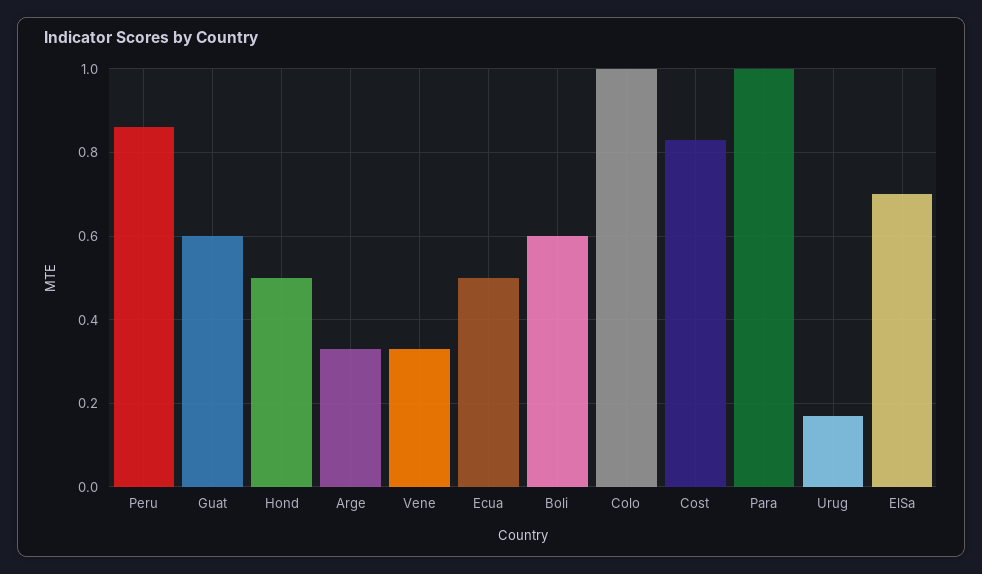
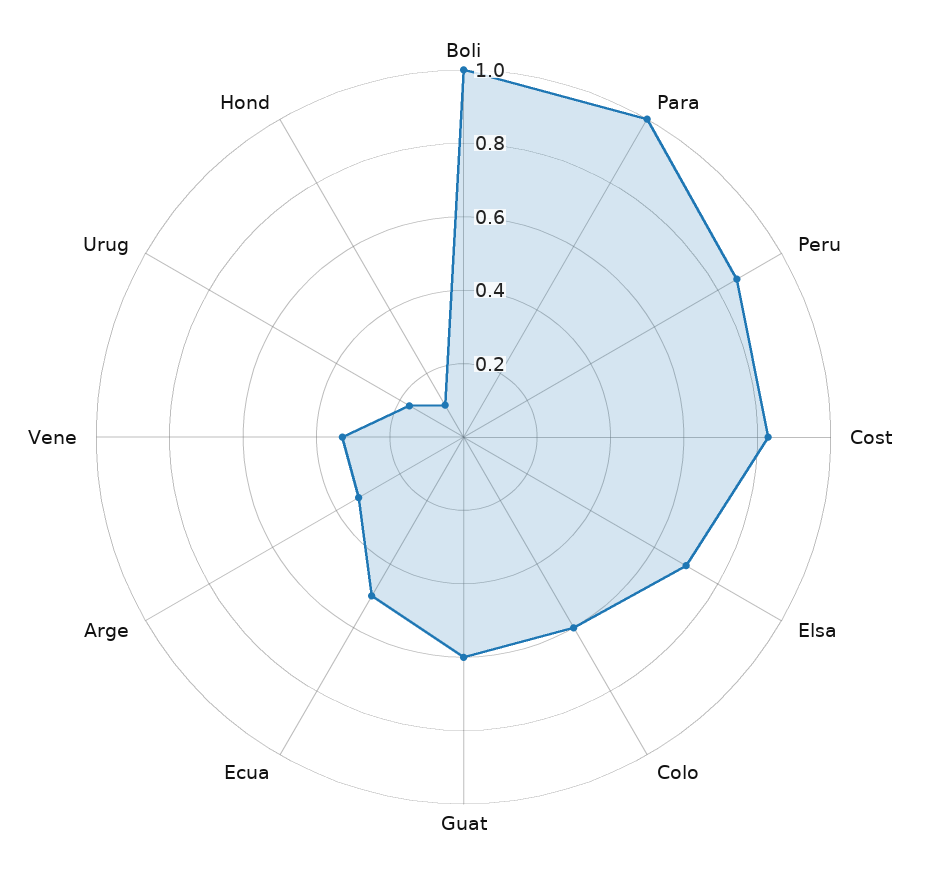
Hond: 0.5 -> 0.1
Boli: 0.6 -> 1
Colo: 1 -> 0.6

